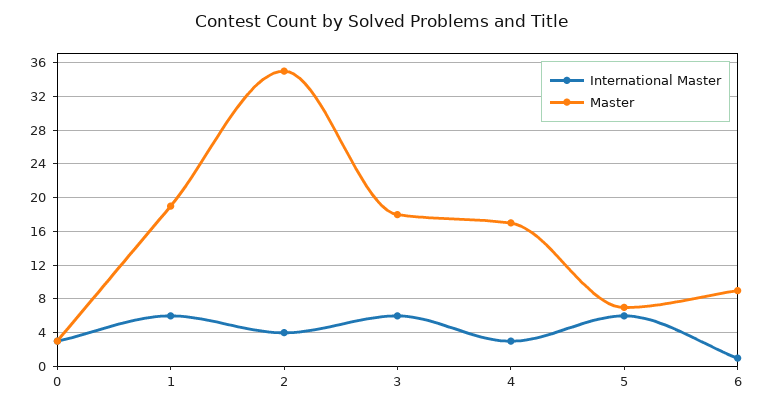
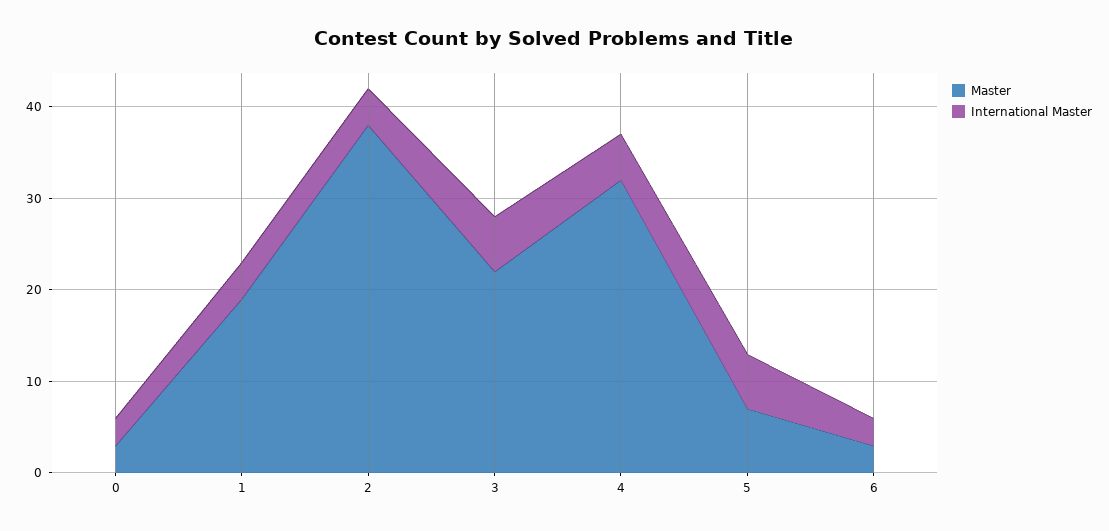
International Master, 1: 6 -> 4
Master, 2: 35 -> 38
Master, 3: 18 -> 22
International Master, 4: 3 -> 5
Master, 4: 17 -> 32
International Master, 6: 1 -> 3
Master, 6: 9 -> 3

